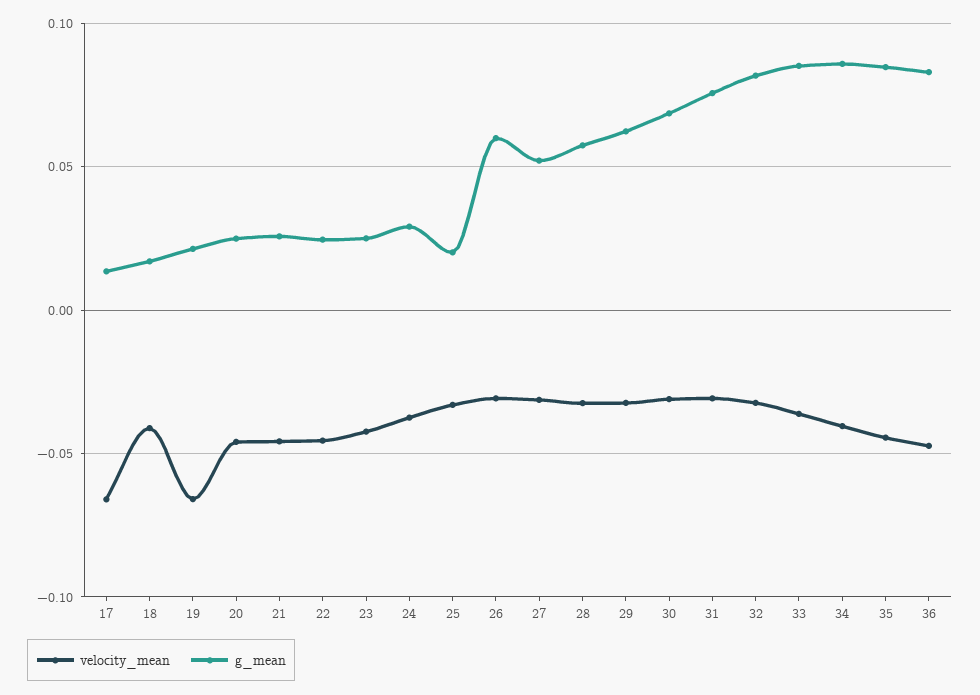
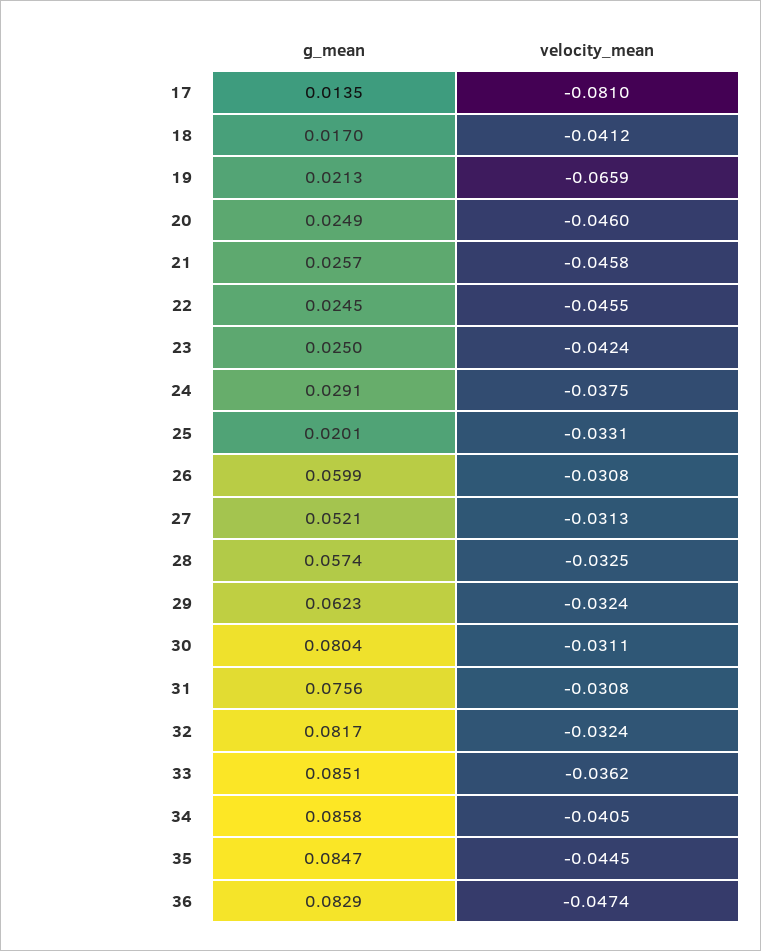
velocity_mean, 17: -0.065 -> -0.081
g_mean, 30: 0.07 -> 0.0804

